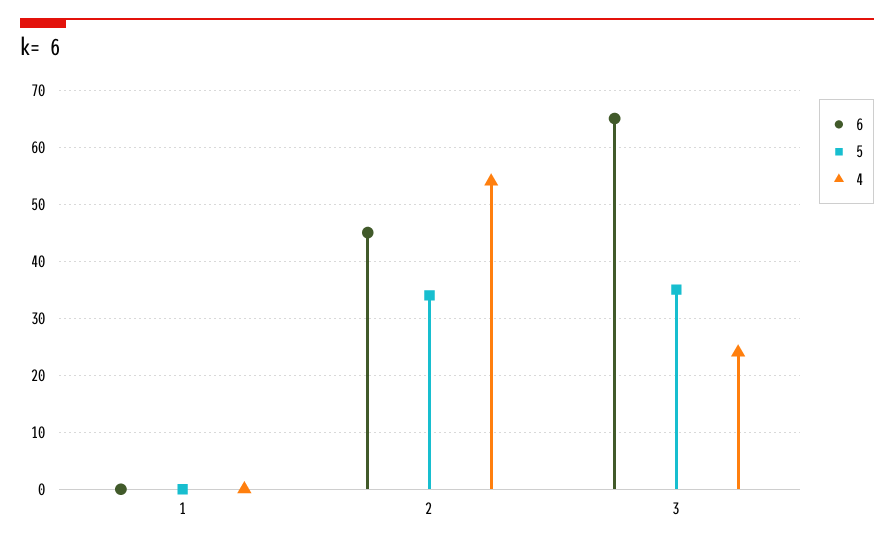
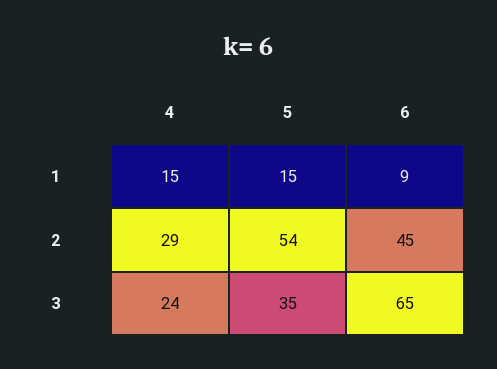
6, 1: 0 -> 9
5, 1: 0 -> 15
4, 1: 0 -> 15
5, 2: 35 -> 54
4, 2: 55 -> 29

